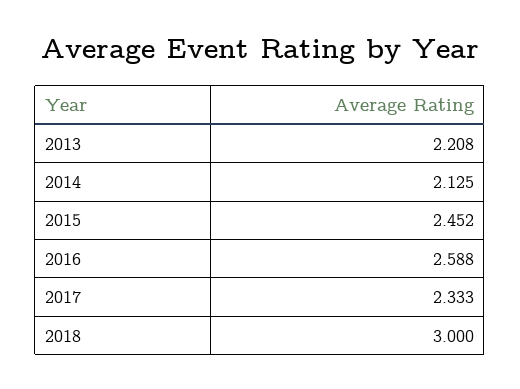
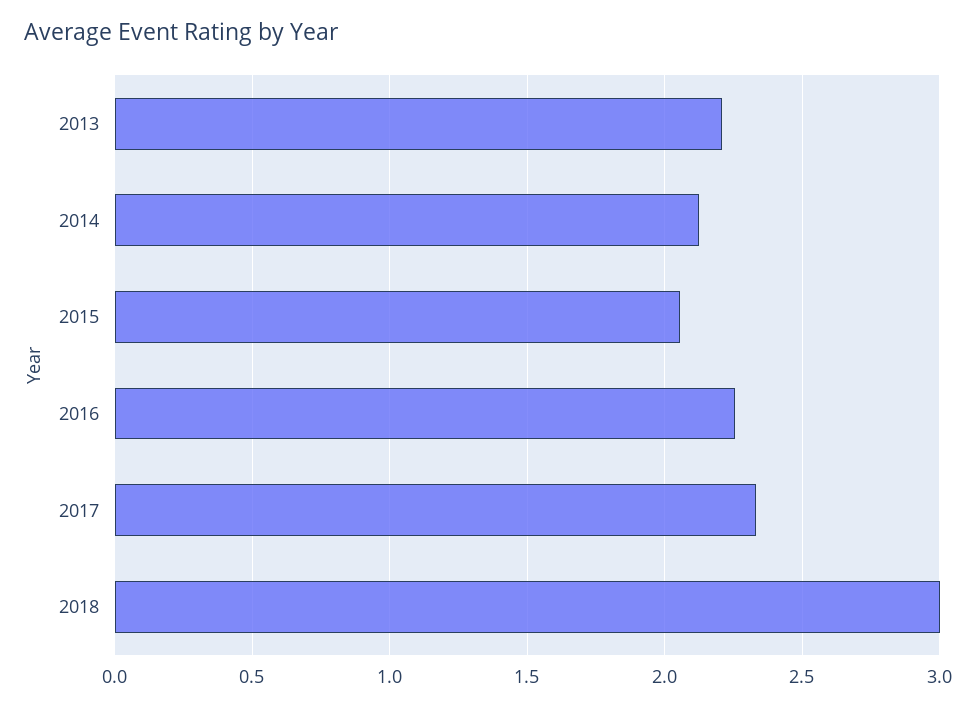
2015: 2.452 -> 2.05
2016: 2.588 -> 2.25

